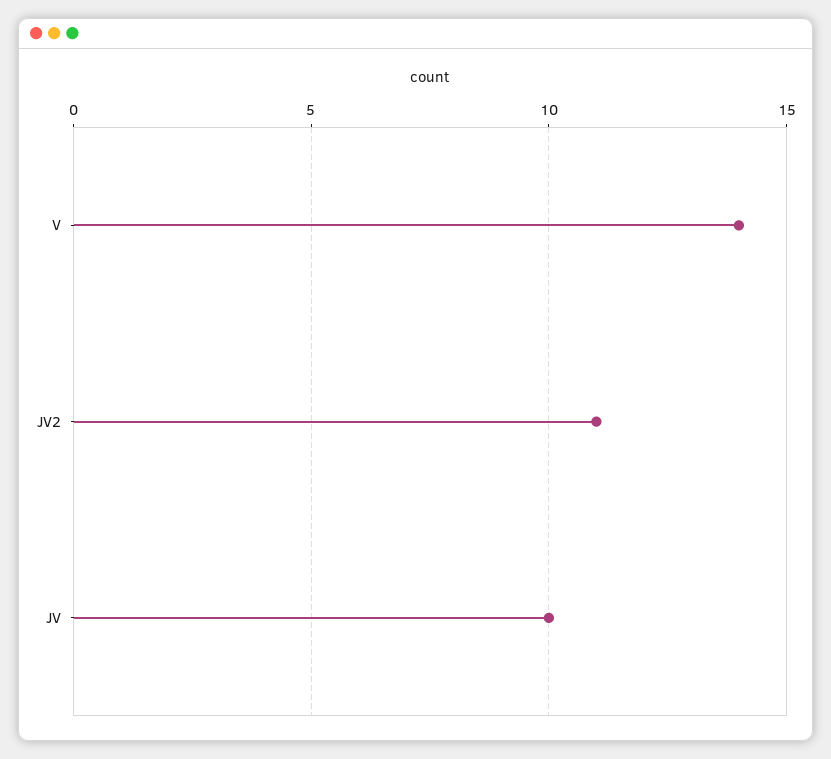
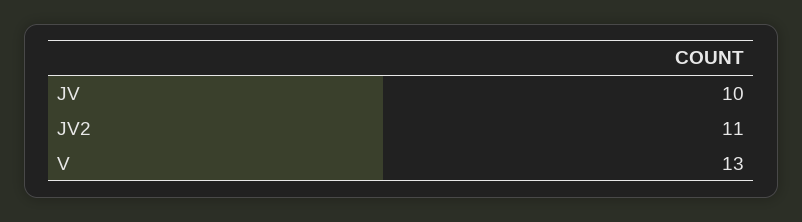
V: 14 -> 13

